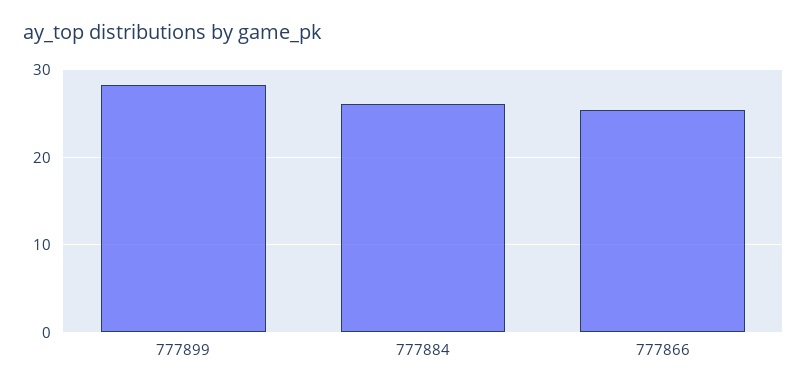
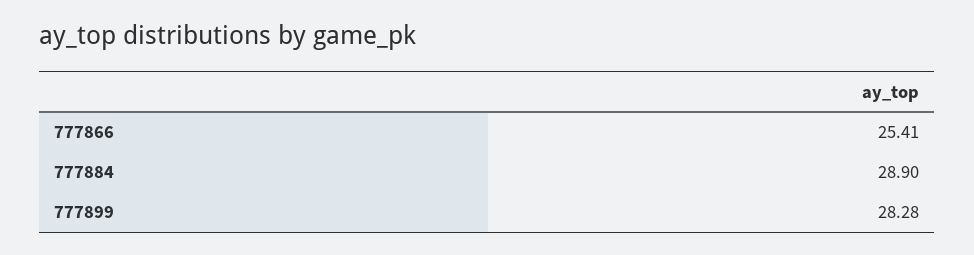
777884: 26 -> 28.9

